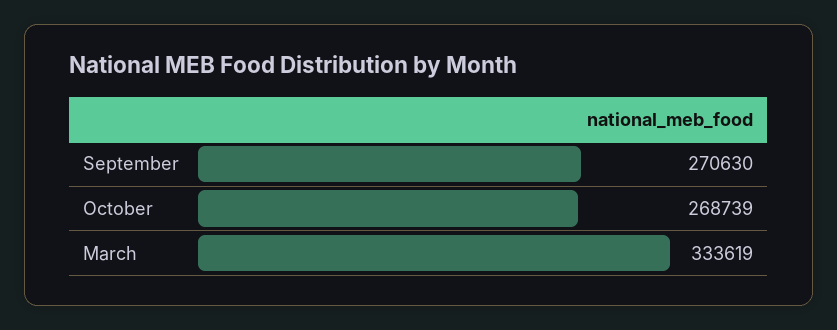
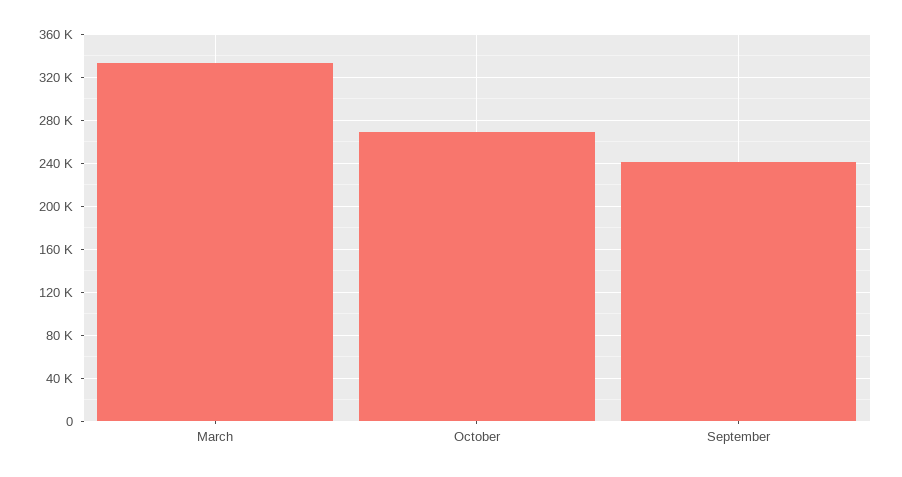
September: 270630 -> 240000

